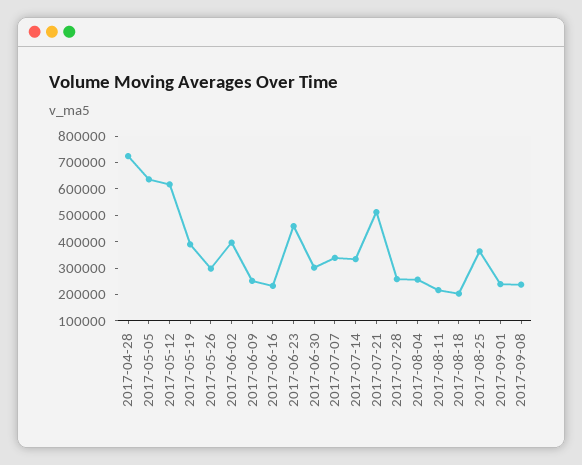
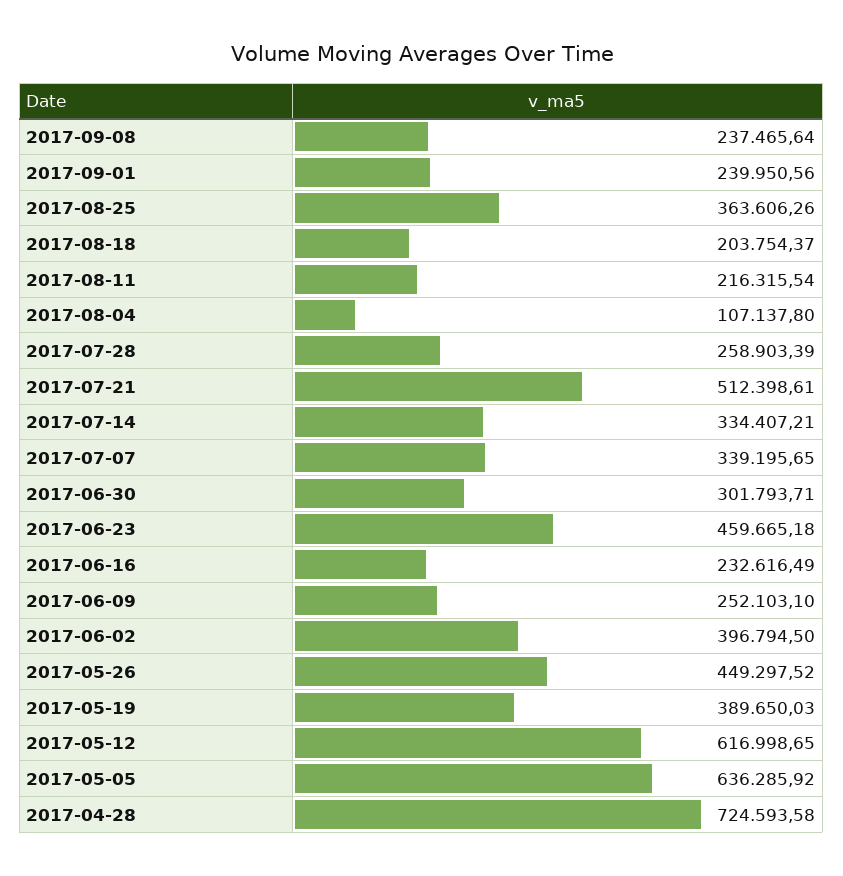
2017-05-26: 300000 -> 449297.52
2017-08-04: 250000 -> 107137.8

